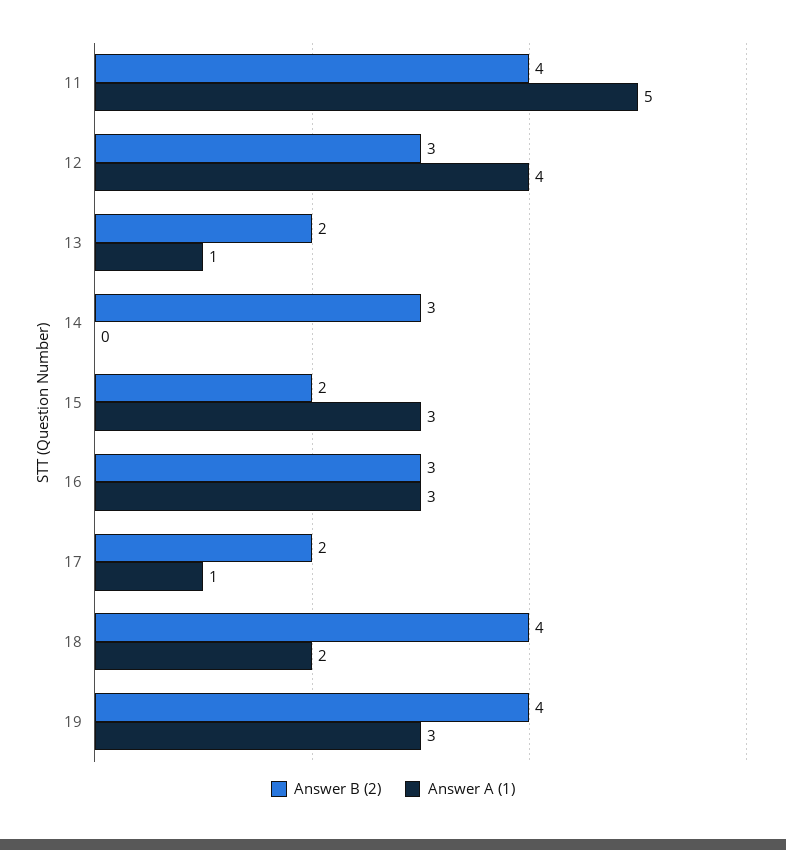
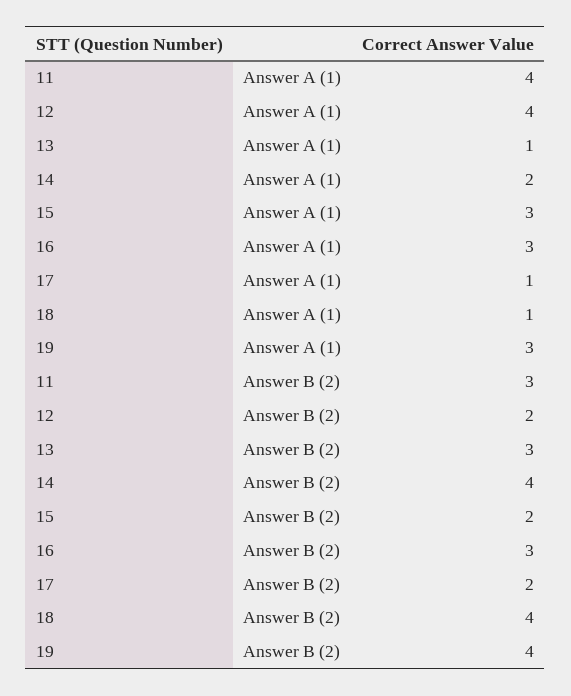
Answer B (2), 11: 4 -> 3
Answer A (1), 11: 5 -> 4
Answer B (2), 12: 3 -> 2
Answer B (2), 13: 2 -> 3
Answer B (2), 14: 3 -> 4
Answer A (1), 14: 0 -> 2
Answer A (1), 18: 2 -> 1

